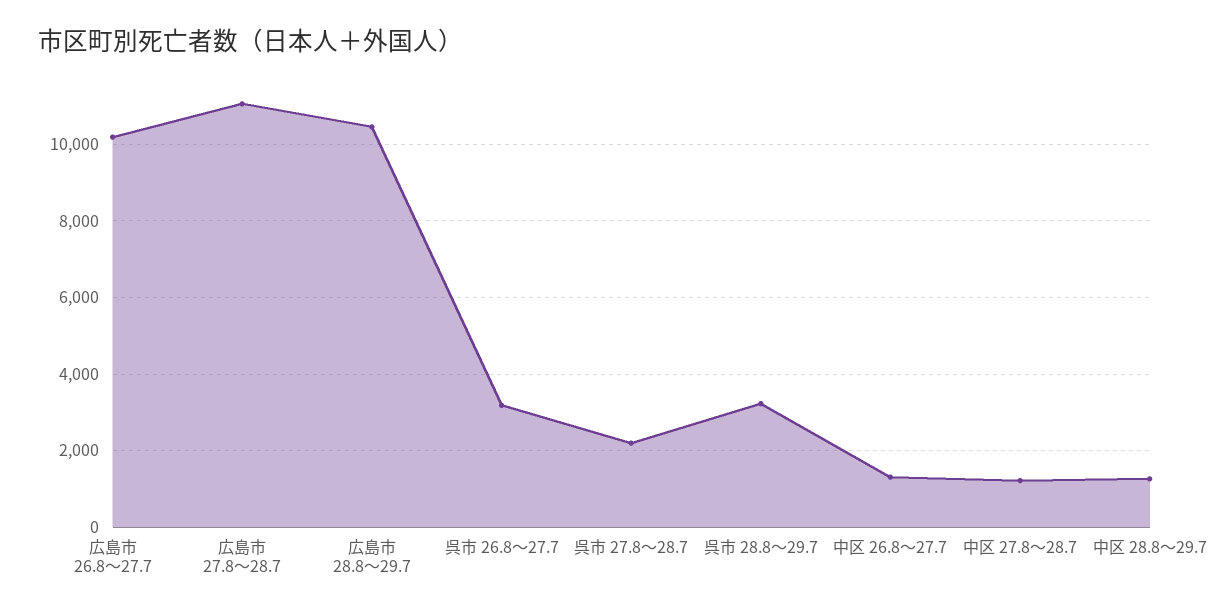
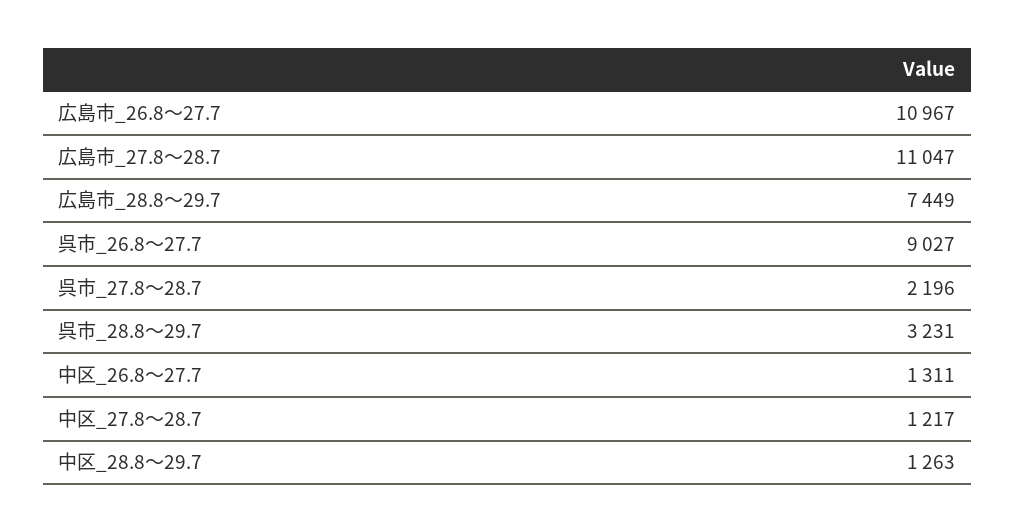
広島市 26.8～27.7: 10200 -> 10967
広島市 28.8～29.7: 10400 -> 7449
呉市 26.8～27.7: 3200 -> 9027

